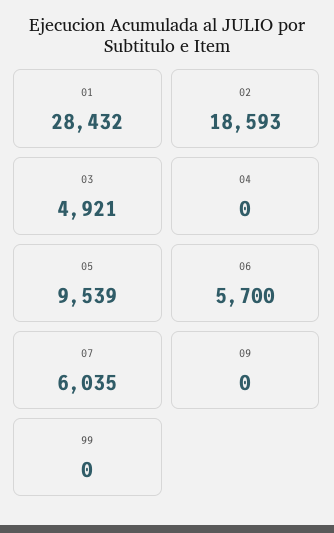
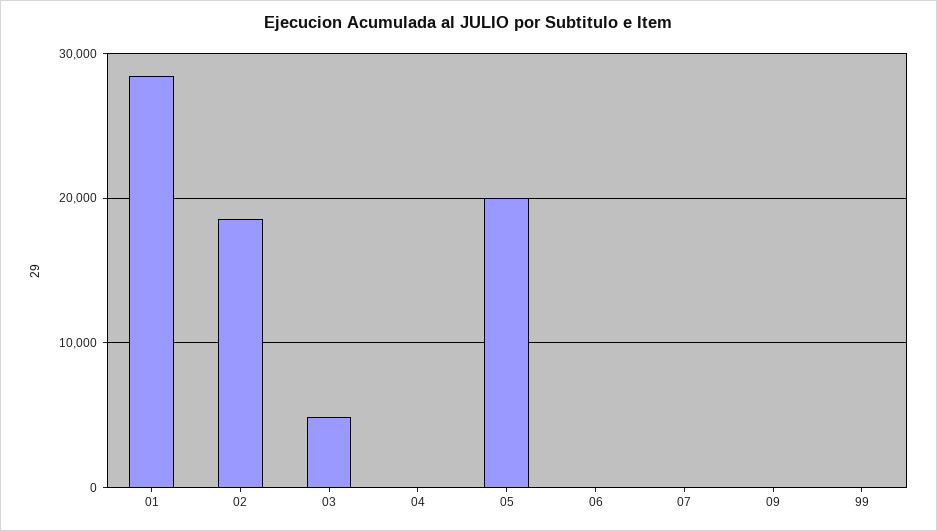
05: 9539 -> 20000
06: 5700 -> 0
07: 6035 -> 0

